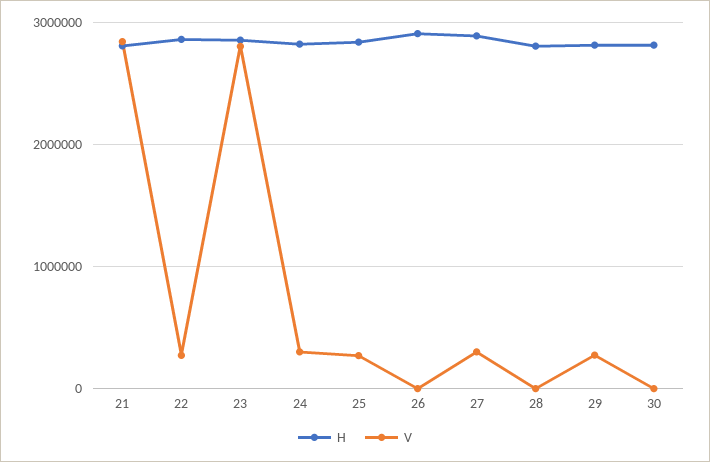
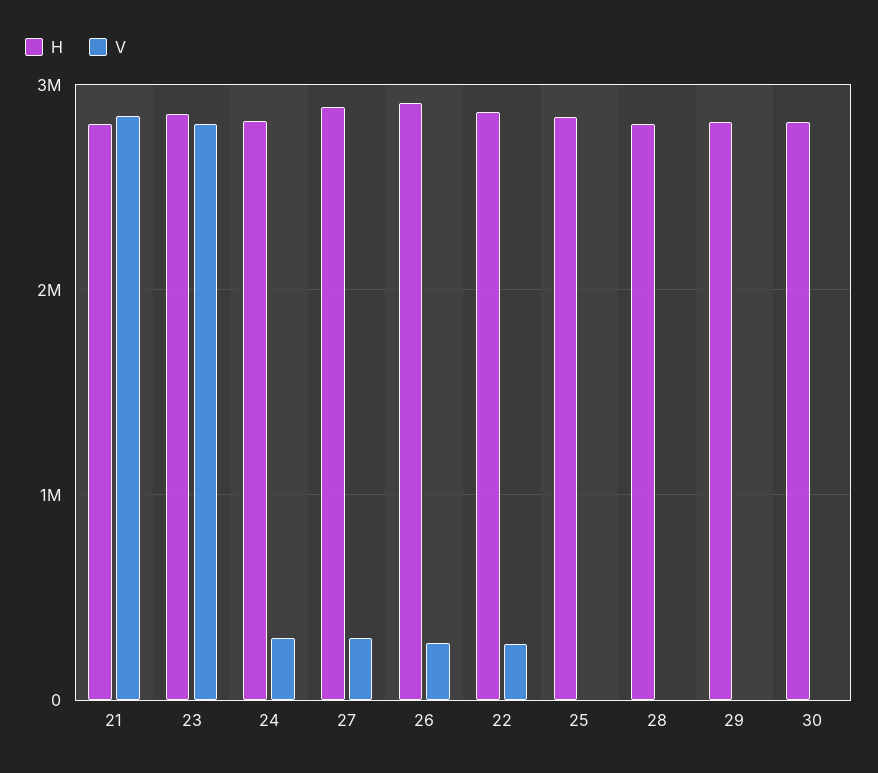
V, 25: 300000 -> 0
V, 26: 0 -> 300000
V, 29: 300000 -> 0

